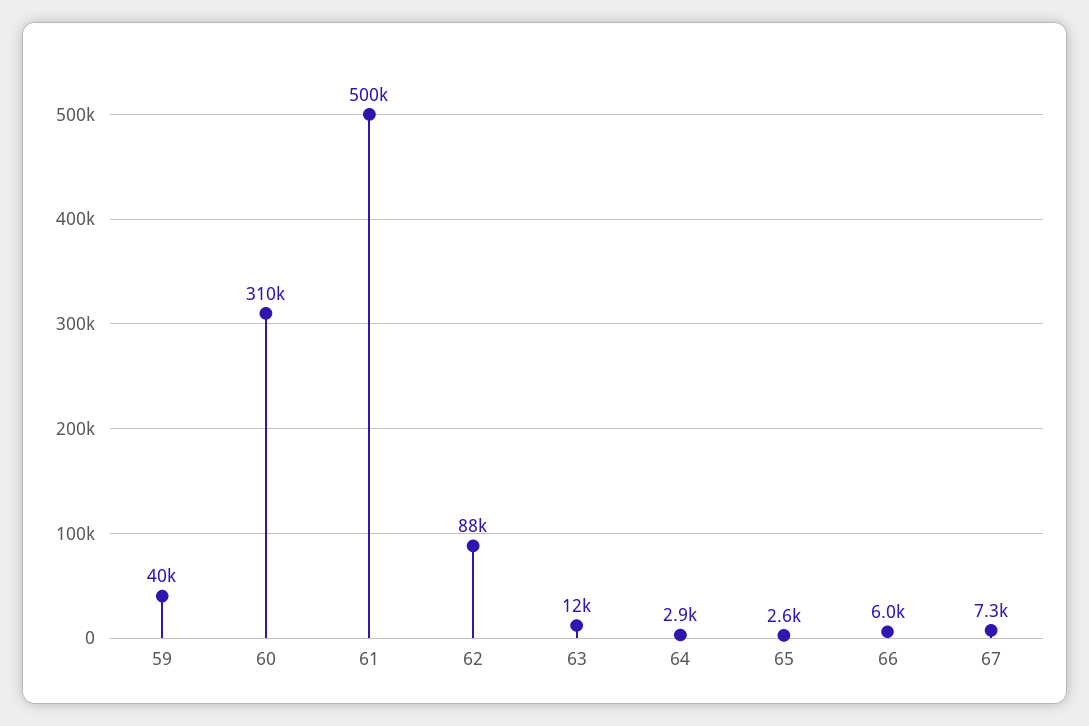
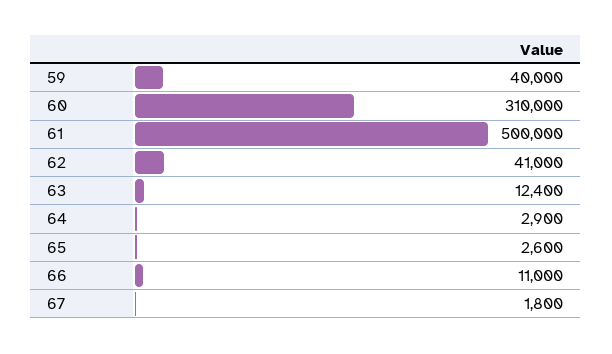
62: 88000 -> 41000
66: 6000 -> 11000
67: 7300 -> 1800

